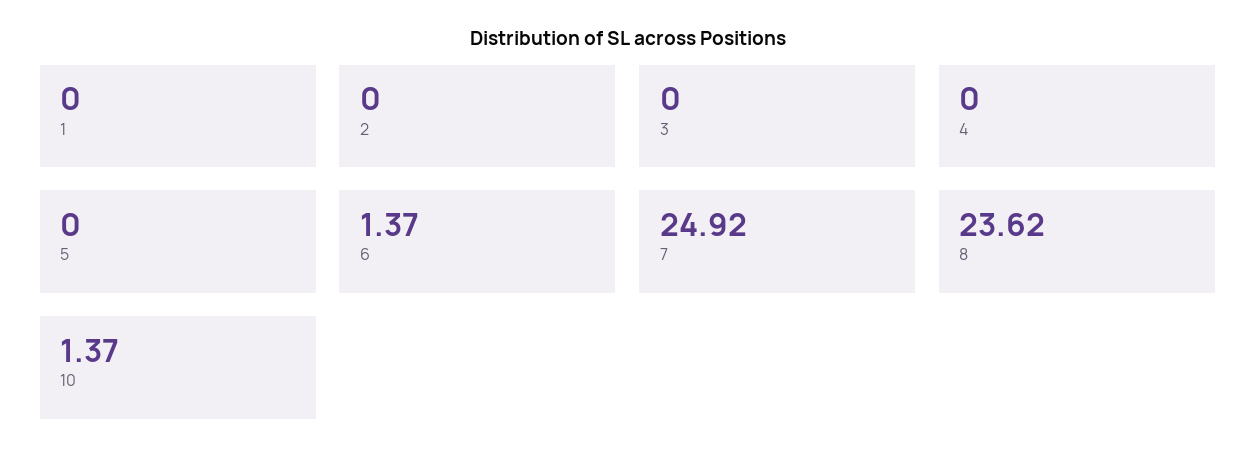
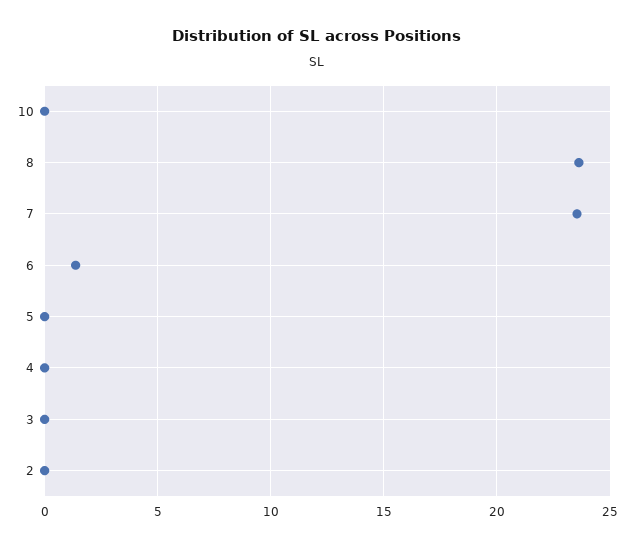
1: 0 -> none
7: 24.92 -> 23.5
10: 1.37 -> 0

